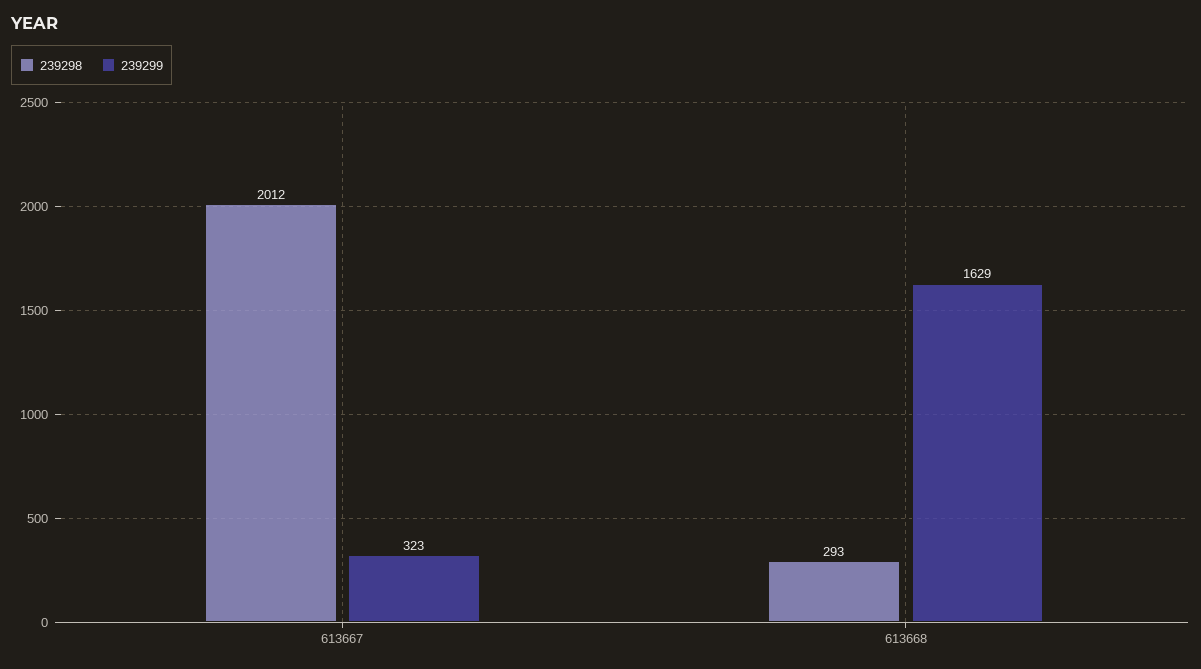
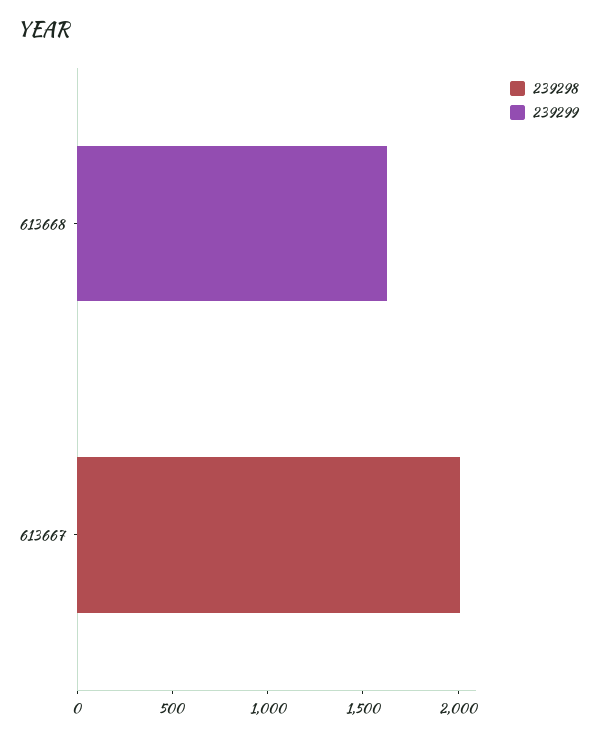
239299, 613667: 323 -> 0
239298, 613668: 293 -> 0

